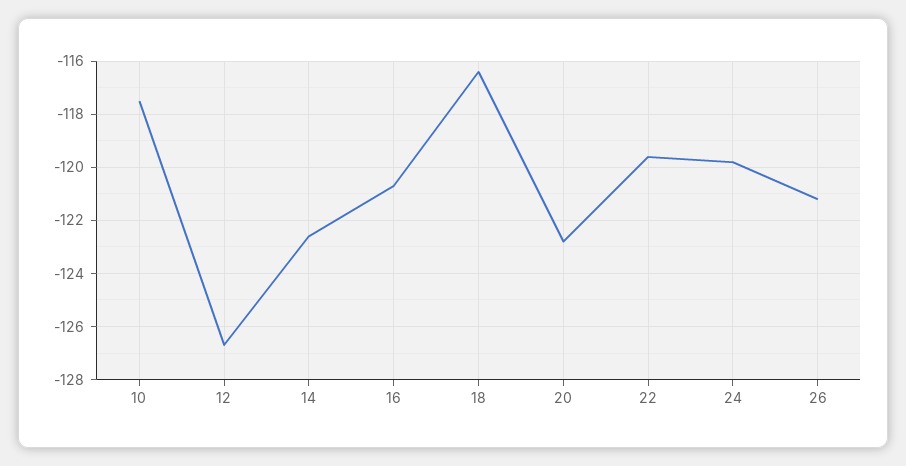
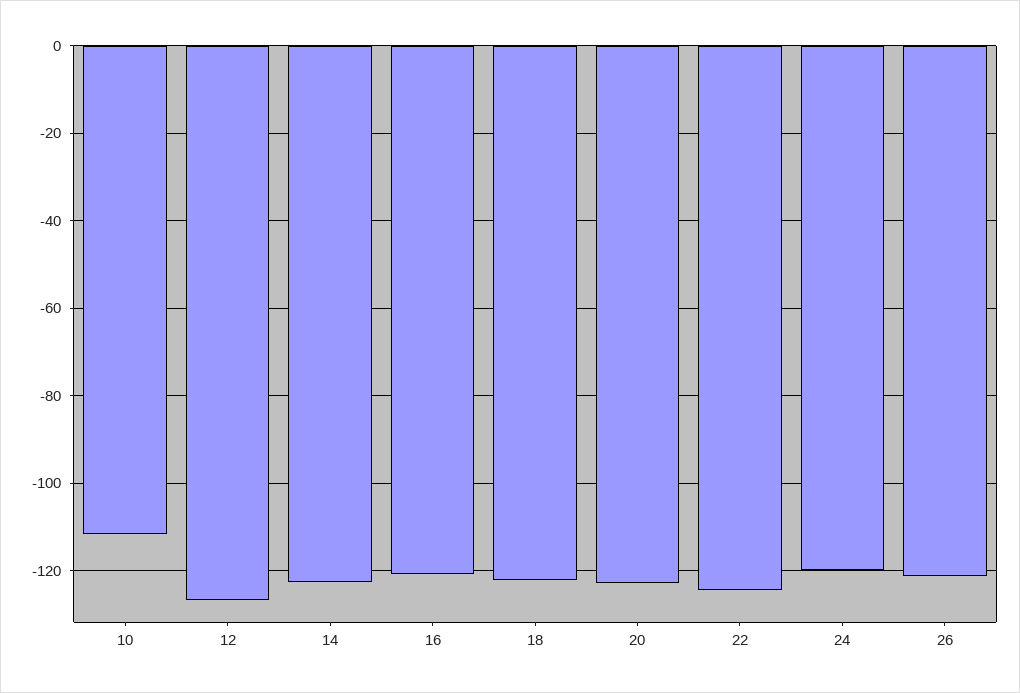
10: -117.5 -> -112
18: -116.5 -> -122
22: -119.5 -> -124

